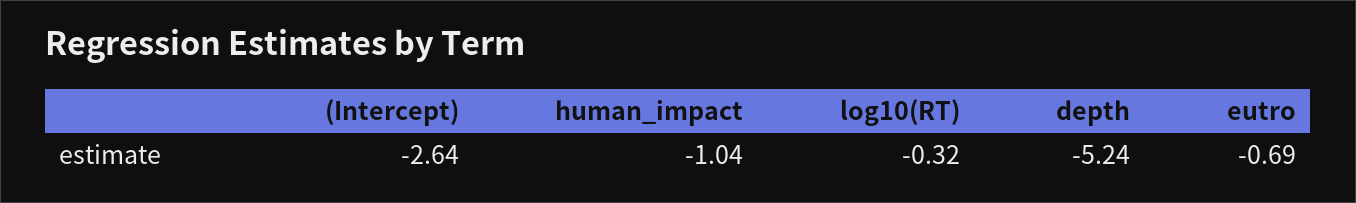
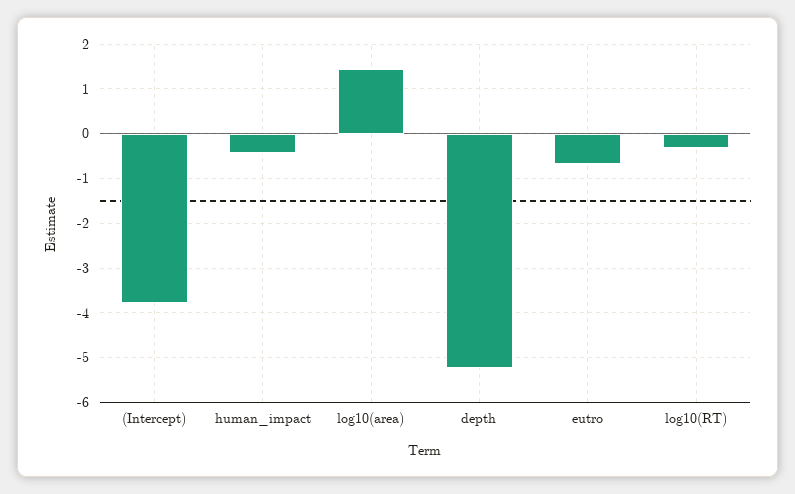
(Intercept): -2.64 -> -3.8
human_impact: -1.04 -> -0.4
log10(area): none -> 1.4

